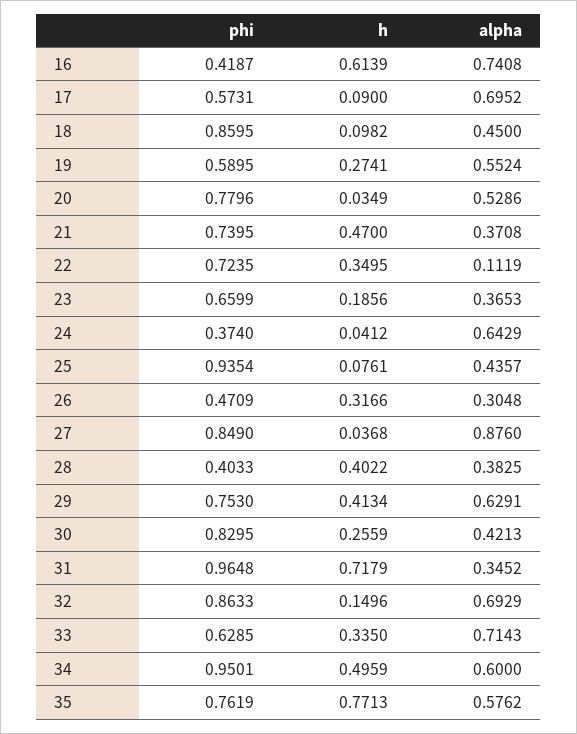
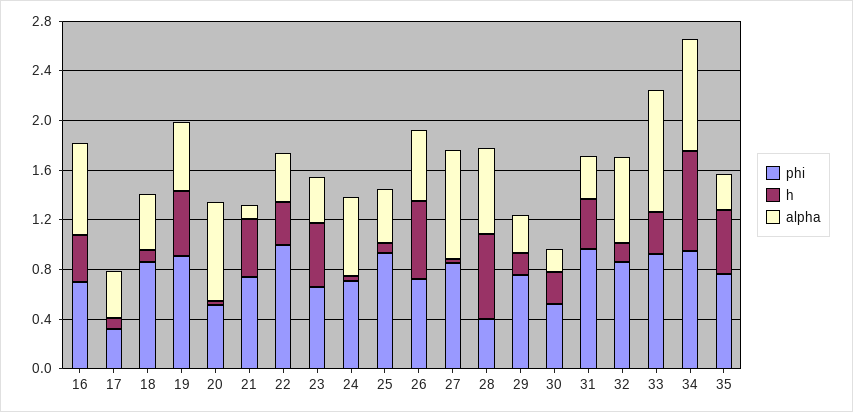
phi, 16: 0.4187 -> 0.7
h, 16: 0.6139 -> 0.4
phi, 17: 0.5731 -> 0.3
alpha, 17: 0.6952 -> 0.4
phi, 19: 0.5895 -> 0.9
h, 19: 0.2741 -> 0.5
phi, 20: 0.7796 -> 0.5
alpha, 20: 0.5286 -> 0.8
alpha, 21: 0.3708 -> 0.1
phi, 22: 0.7235 -> 1
alpha, 22: 0.1119 -> 0.4
h, 23: 0.1856 -> 0.5
phi, 24: 0.374 -> 0.7
phi, 26: 0.4709 -> 0.7
h, 26: 0.3166 -> 0.6
alpha, 26: 0.3048 -> 0.6
h, 28: 0.4022 -> 0.7
alpha, 28: 0.3825 -> 0.7
h, 29: 0.4134 -> 0.2
alpha, 29: 0.6291 -> 0.3
phi, 30: 0.8295 -> 0.5
alpha, 30: 0.4213 -> 0.2
h, 31: 0.7179 -> 0.4
phi, 33: 0.6285 -> 0.9
alpha, 33: 0.7143 -> 1
h, 34: 0.4959 -> 0.8
alpha, 34: 0.6 -> 0.9
h, 35: 0.7713 -> 0.5
alpha, 35: 0.5762 -> 0.3

